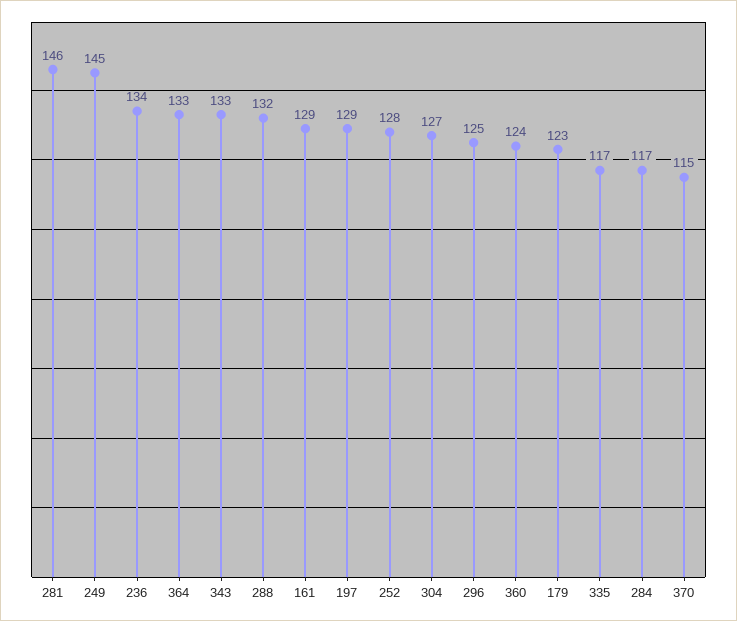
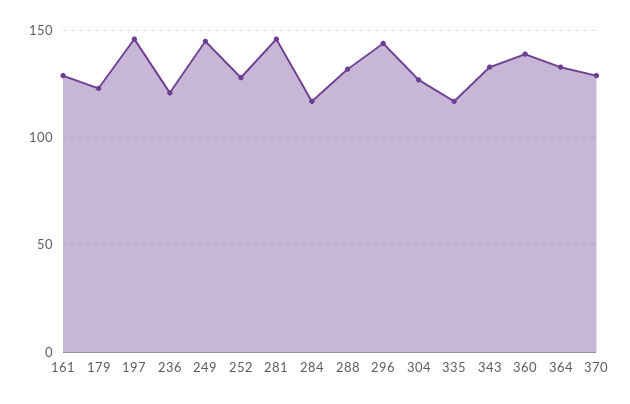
236: 134 -> 120
197: 129 -> 145
296: 125 -> 145
360: 124 -> 140
370: 115 -> 130

